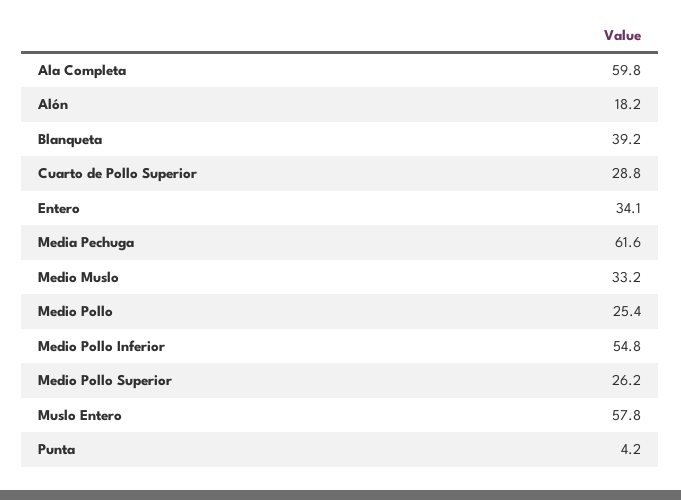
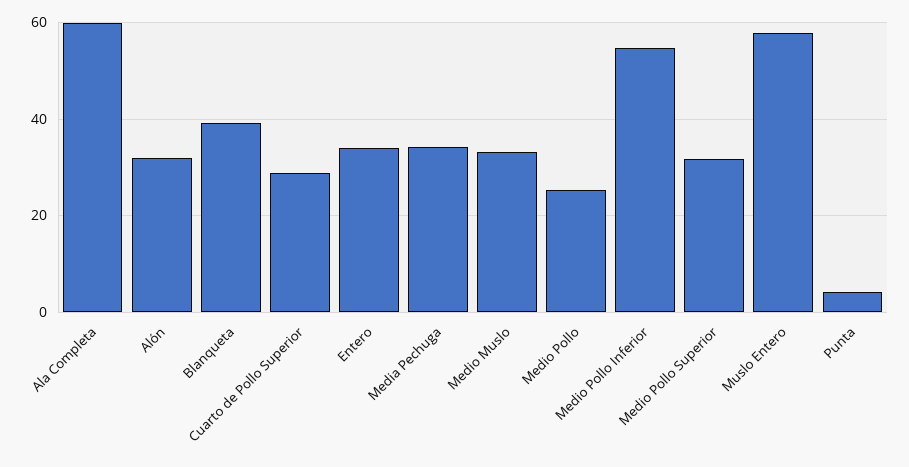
Alón: 18.2 -> 32
Media Pechuga: 61.6 -> 34
Medio Pollo Superior: 26.2 -> 32

